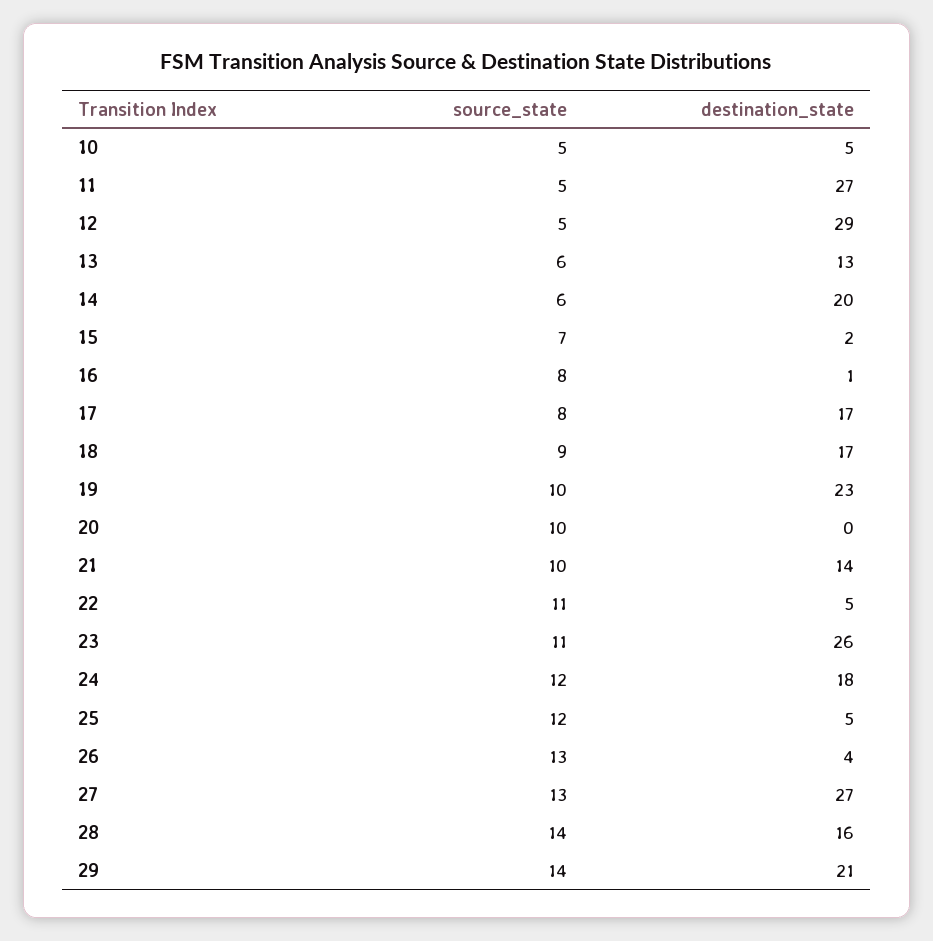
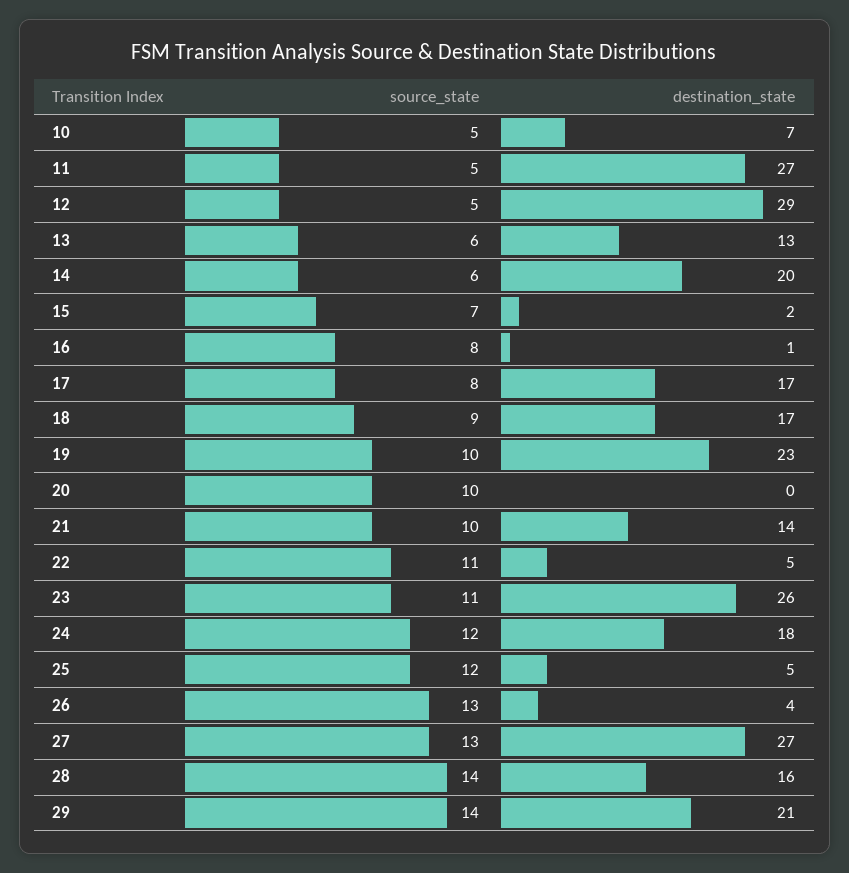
destination_state, 10: 5 -> 7

